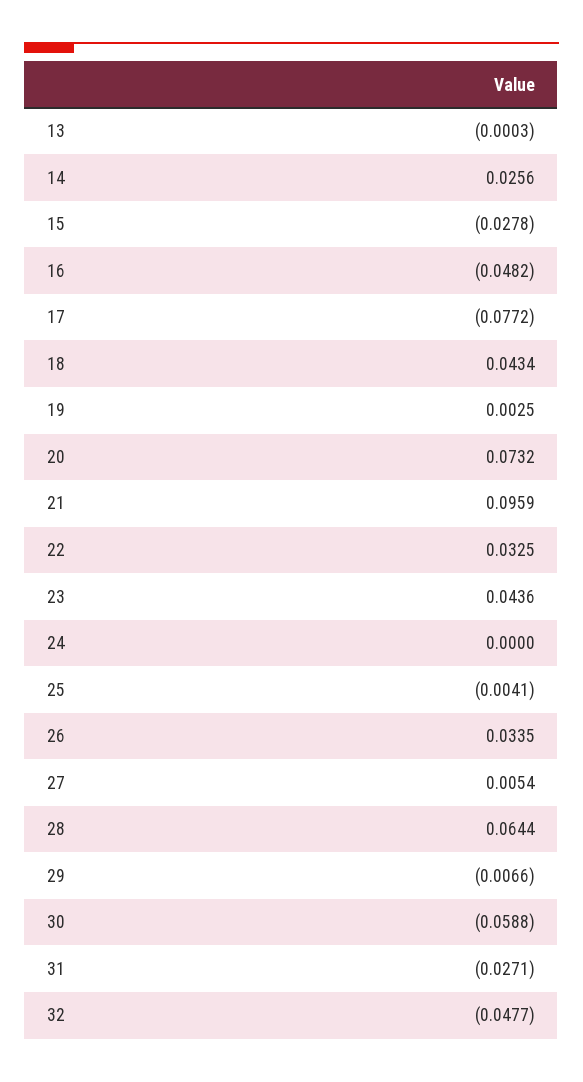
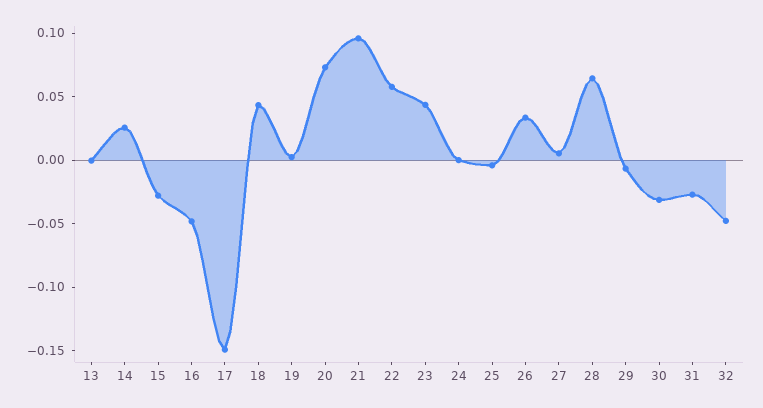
17: -0.0772 -> -0.15
22: 0.0325 -> 0.06
30: -0.0588 -> -0.03

